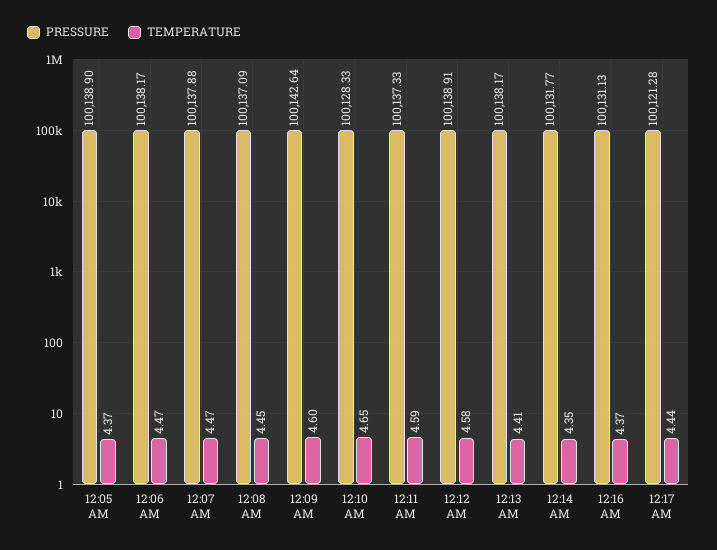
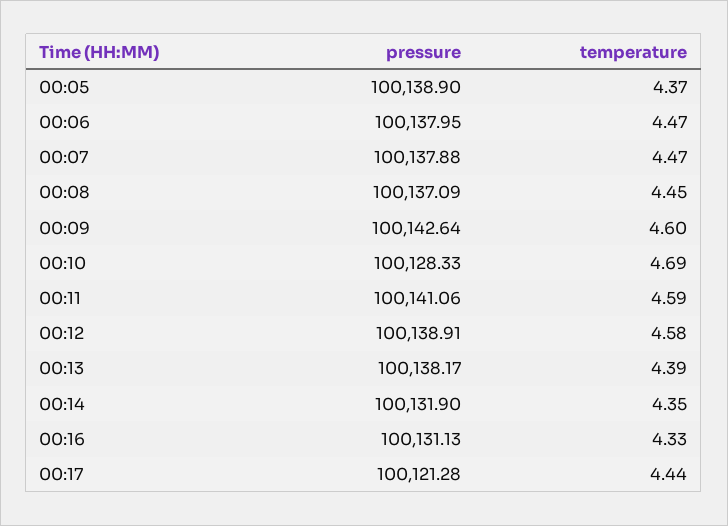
PRESSURE, 12:06 AM: 100138.17 -> 100137.95
TEMPERATURE, 12:10 AM: 4.65 -> 4.69
PRESSURE, 12:11 AM: 100137.33 -> 100141.06
TEMPERATURE, 12:13 AM: 4.41 -> 4.39
PRESSURE, 12:14 AM: 100131.77 -> 100131.9
TEMPERATURE, 12:16 AM: 4.37 -> 4.33

